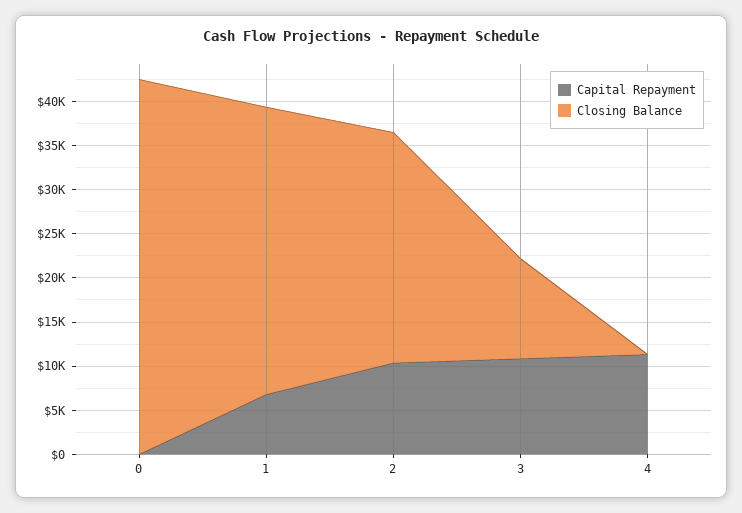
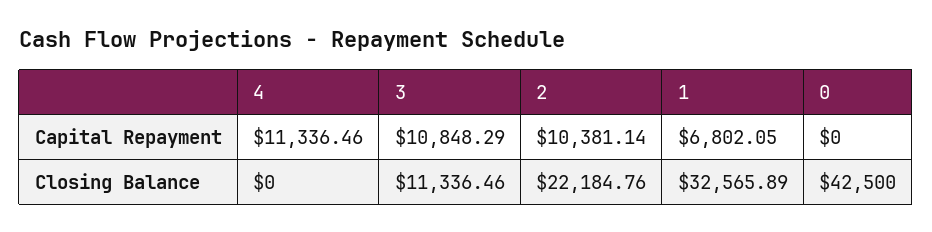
Closing Balance, 2: 26000 -> 22184.76

